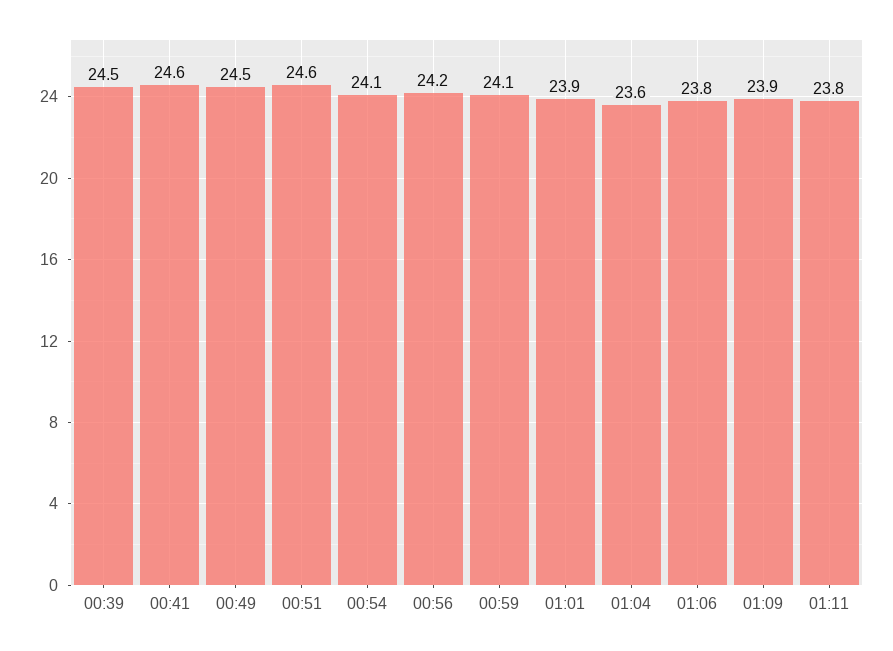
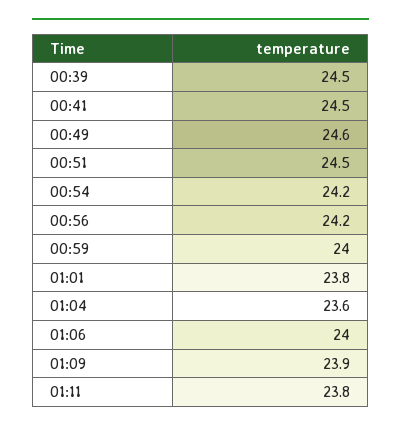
00:41: 24.6 -> 24.5
00:49: 24.5 -> 24.6
00:51: 24.6 -> 24.5
00:54: 24.1 -> 24.2
00:59: 24.1 -> 24
01:01: 23.9 -> 23.8
01:06: 23.8 -> 24

